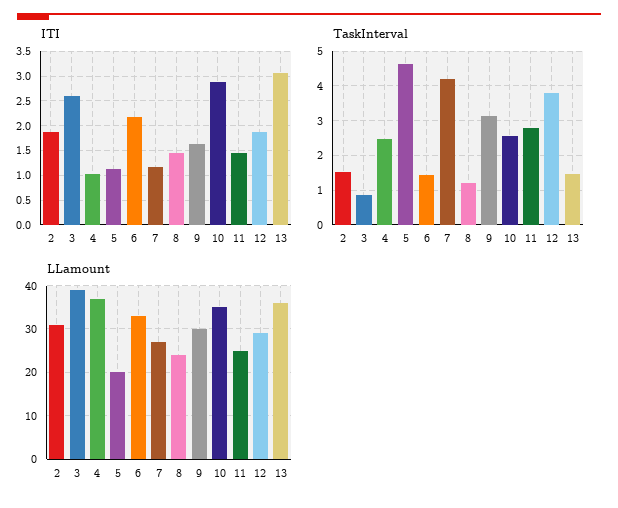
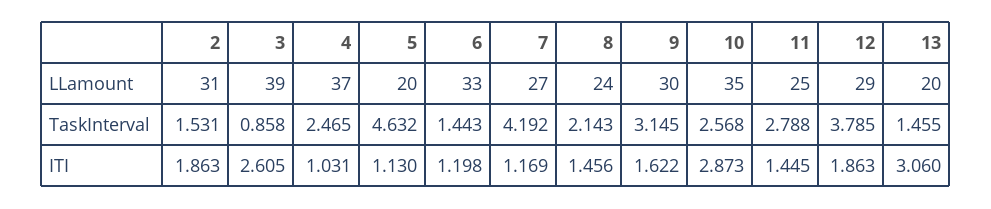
ITI, 6: 2.25 -> 1.198
TaskInterval, 8: 1.2 -> 2.143
LLamount, 13: 35 -> 20

